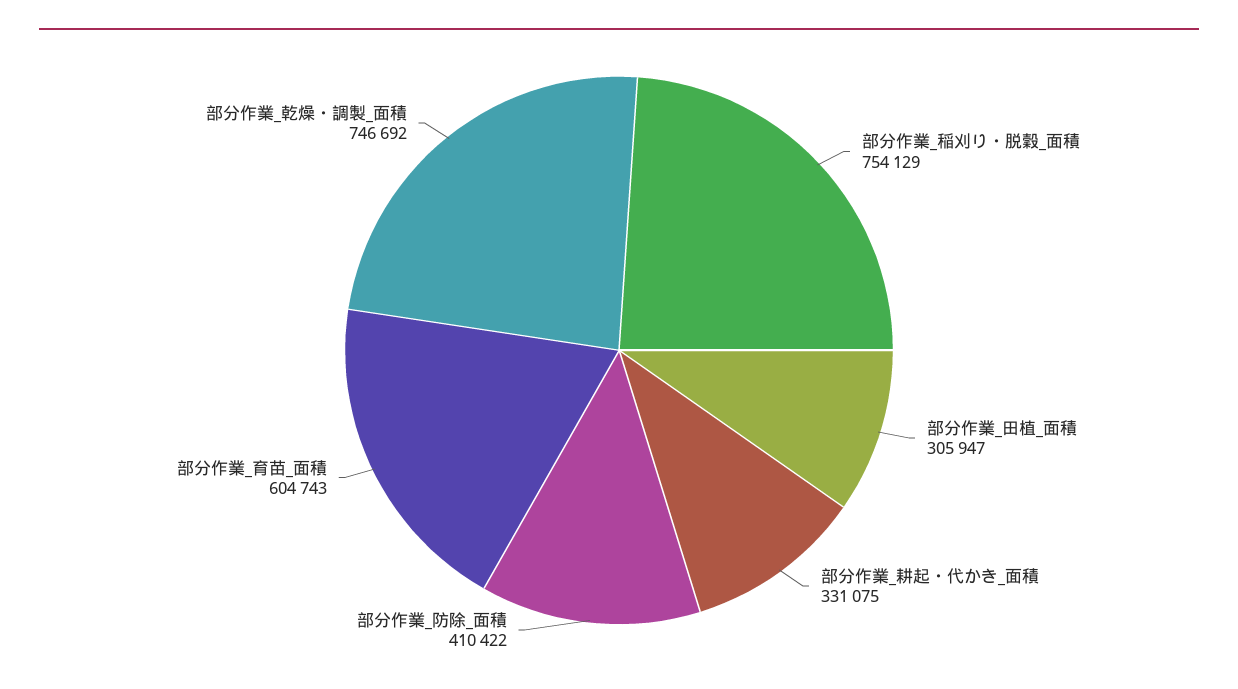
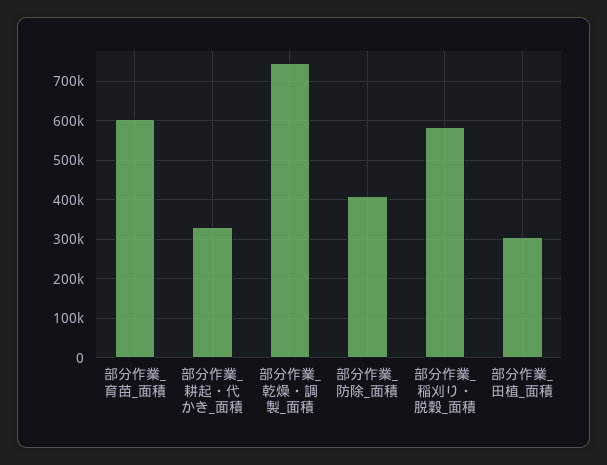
部分作業_稲刈り・脱穀_面積: 754129 -> 580000

